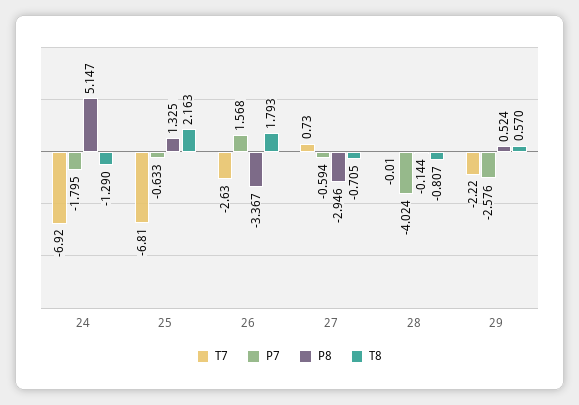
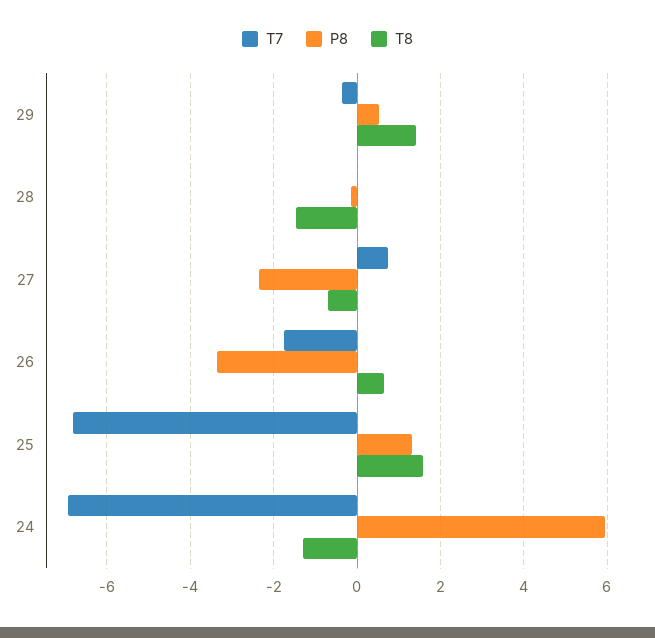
P7, 24: -1.795 -> none
P8, 24: 5.147 -> 6
P7, 25: -0.633 -> none
T8, 25: 2.163 -> 1.6
T7, 26: -2.63 -> -1.8
P7, 26: 1.568 -> none
T8, 26: 1.793 -> 0.6
P7, 27: -0.594 -> none
P8, 27: -2.946 -> -2.4
P7, 28: -4.024 -> none
T8, 28: -0.807 -> -1.4
T7, 29: -2.22 -> -0.4
P7, 29: -2.576 -> none
T8, 29: 0.57 -> 1.4

